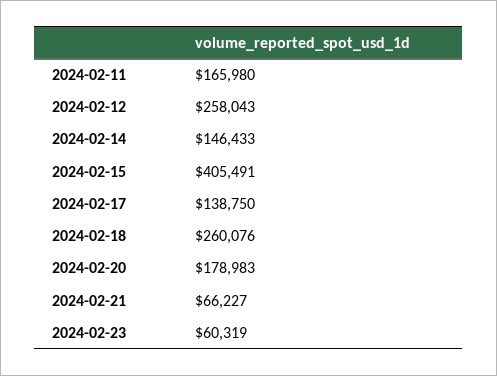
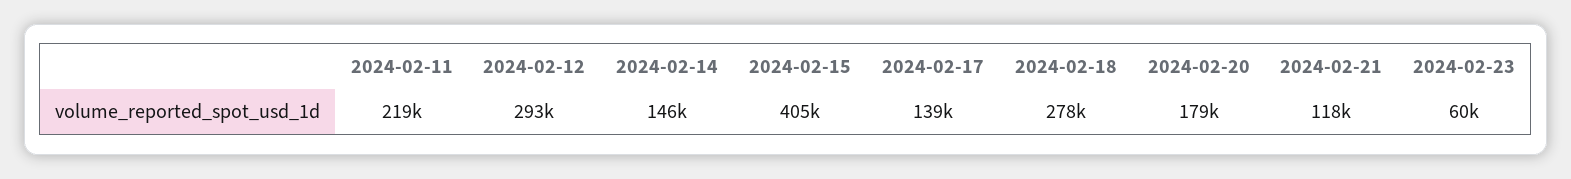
2024-02-11: 165980 -> 219000
2024-02-12: 258043 -> 293000
2024-02-18: 260076 -> 278000
2024-02-21: 66227 -> 118000

